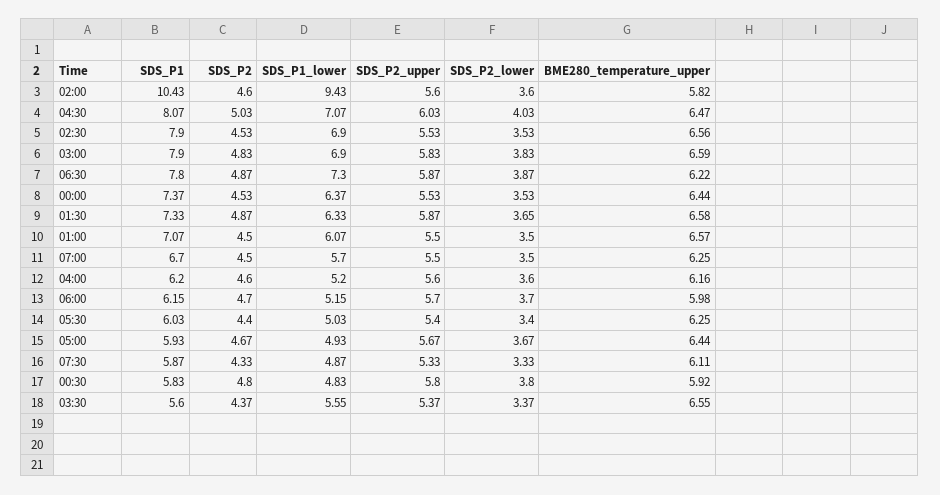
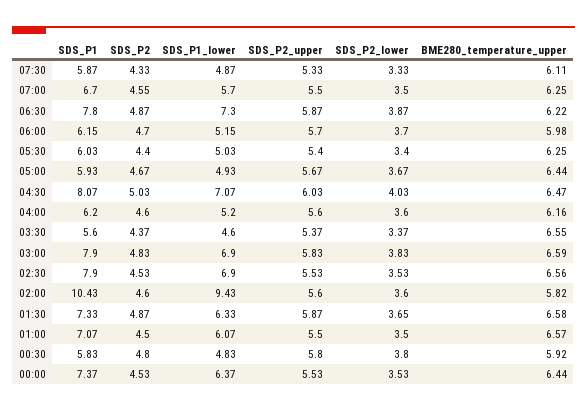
SDS_P2, 07:00: 4.5 -> 4.55
SDS_P1_lower, 03:30: 5.55 -> 4.6

